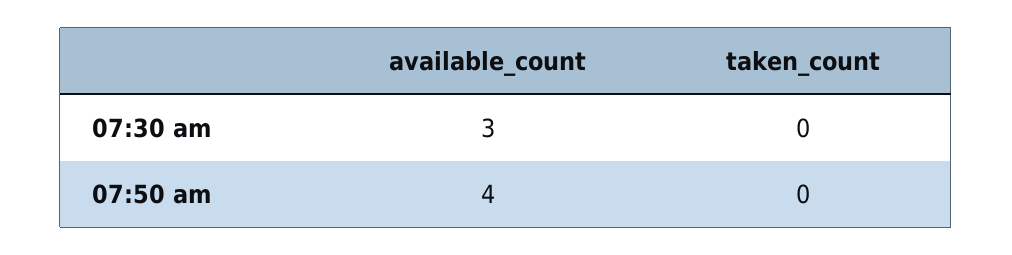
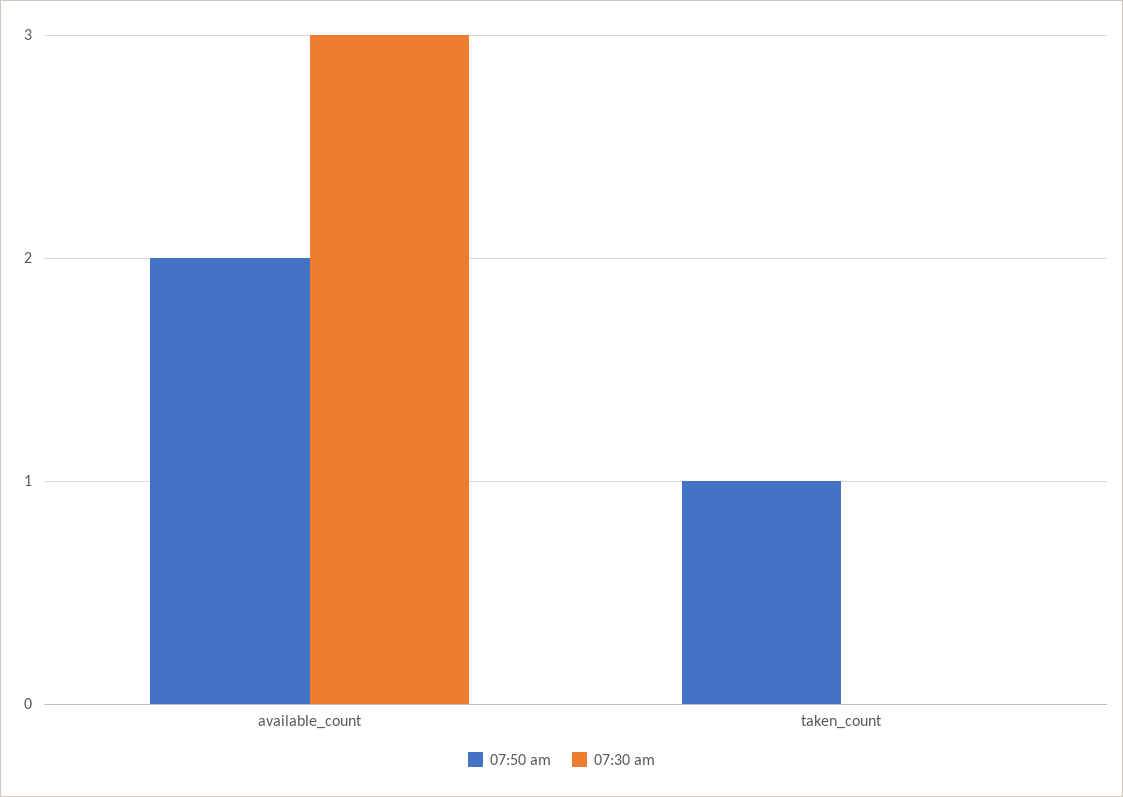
07:50 am, available_count: 4 -> 2
07:50 am, taken_count: 0 -> 1

